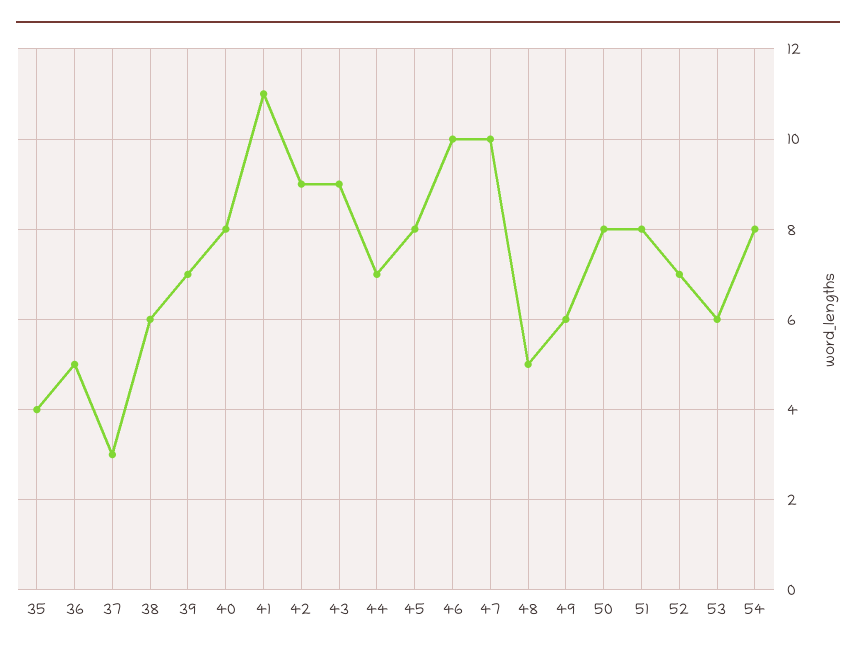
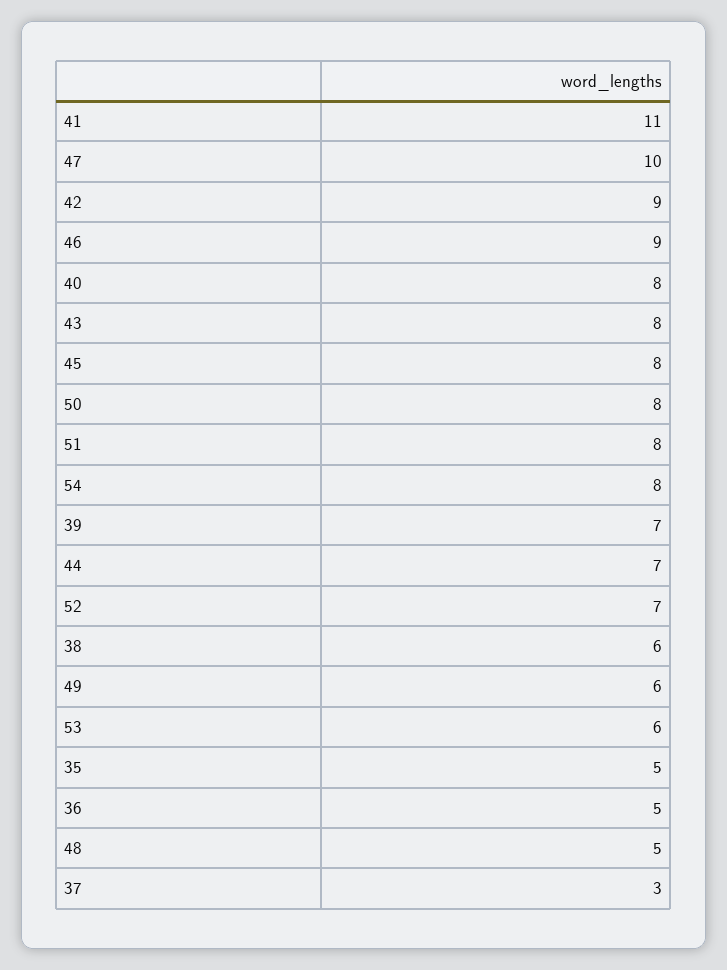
35: 4 -> 5
43: 9 -> 8
46: 10 -> 9

